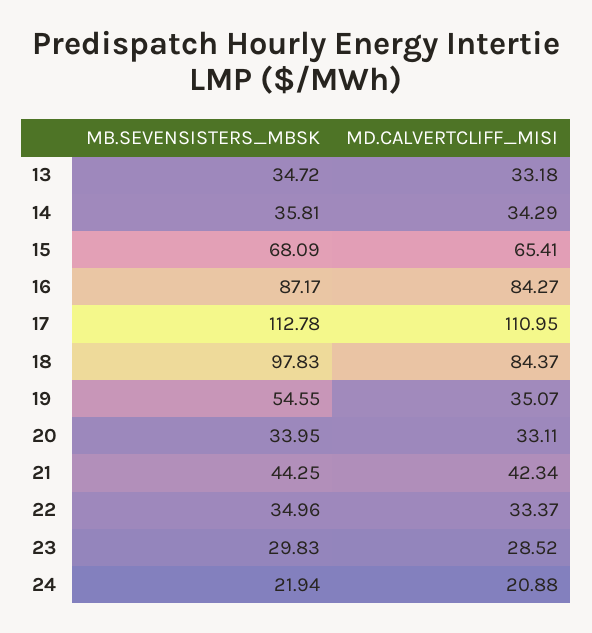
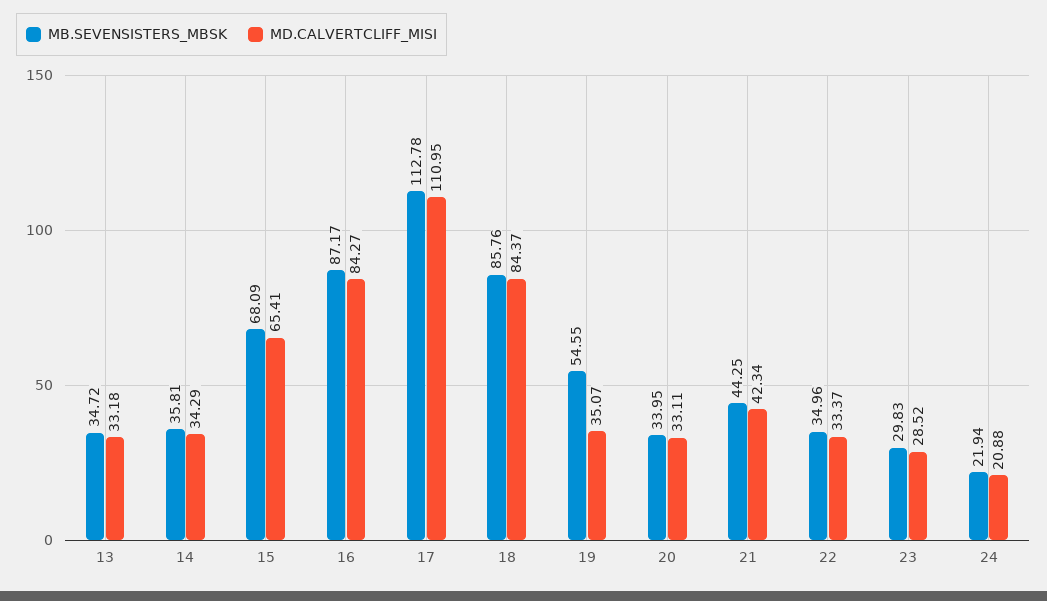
MB.SEVENSISTERS_MBSK, 18: 97.83 -> 85.76

